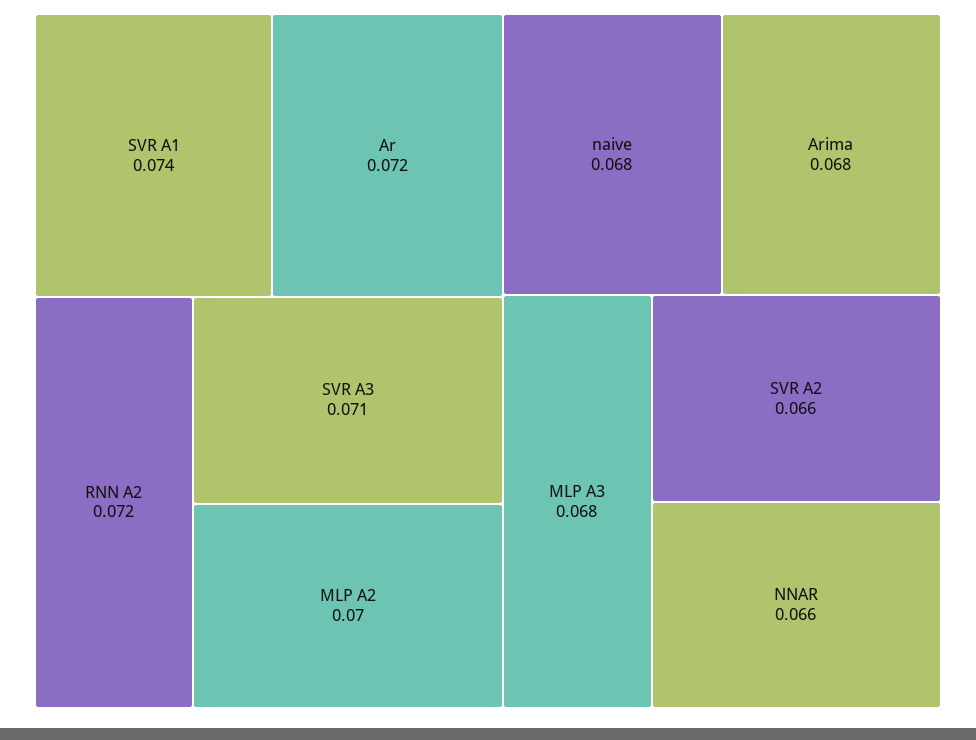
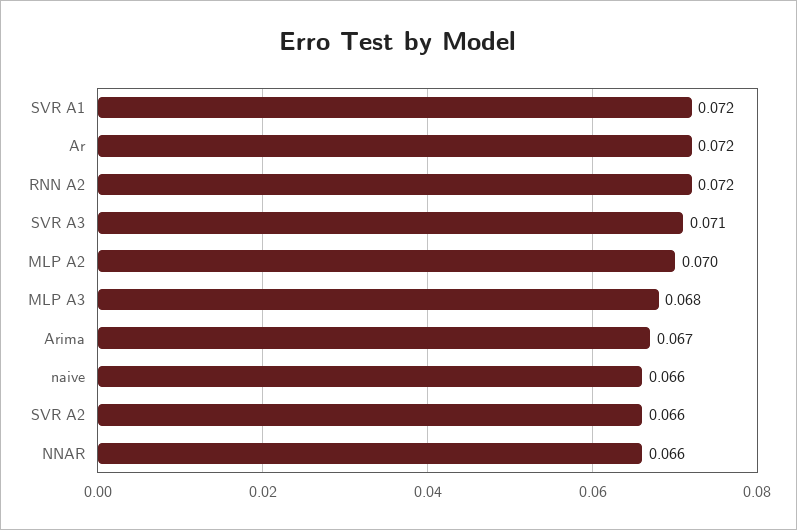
SVR A1: 0.074 -> 0.072
naive: 0.068 -> 0.066
Arima: 0.068 -> 0.067

